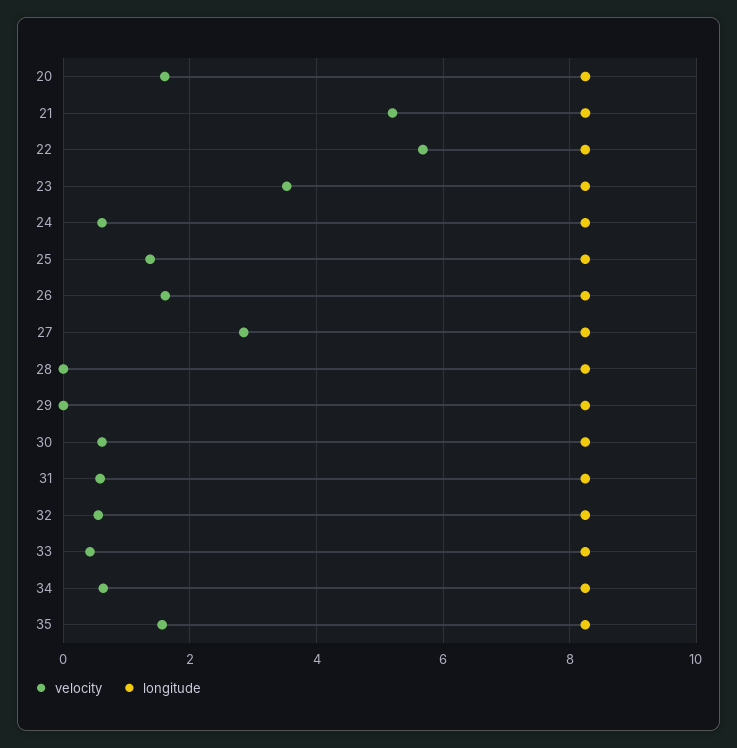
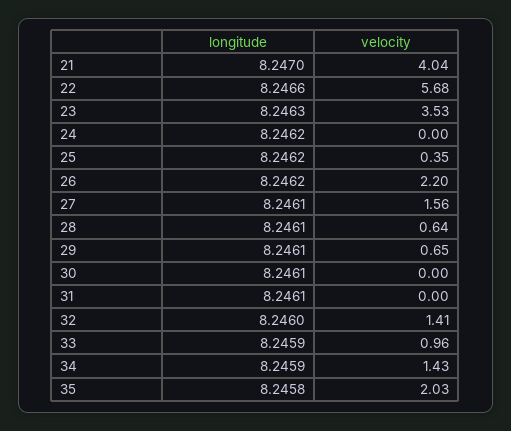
velocity, 20: 1.6 -> none
longitude, 20: 8.2 -> none
velocity, 21: 5.2 -> 4.04
velocity, 24: 0.6 -> 0
velocity, 25: 1.4 -> 0.35
velocity, 26: 1.6 -> 2.2
velocity, 27: 2.8 -> 1.56
velocity, 28: 0 -> 0.64
velocity, 29: 0 -> 0.65
velocity, 30: 0.6 -> 0
velocity, 31: 0.6 -> 0
velocity, 32: 0.6 -> 1.41
velocity, 33: 0.4 -> 0.96
velocity, 34: 0.6 -> 1.43
velocity, 35: 1.6 -> 2.03

